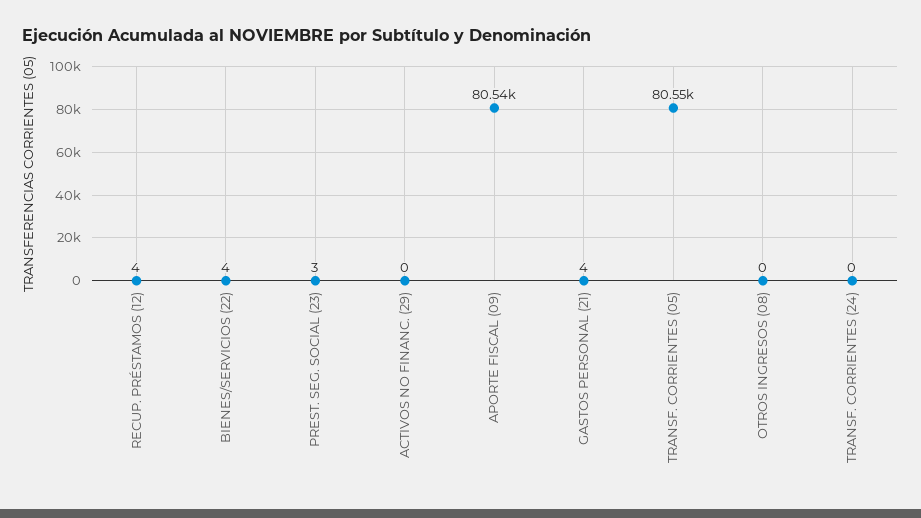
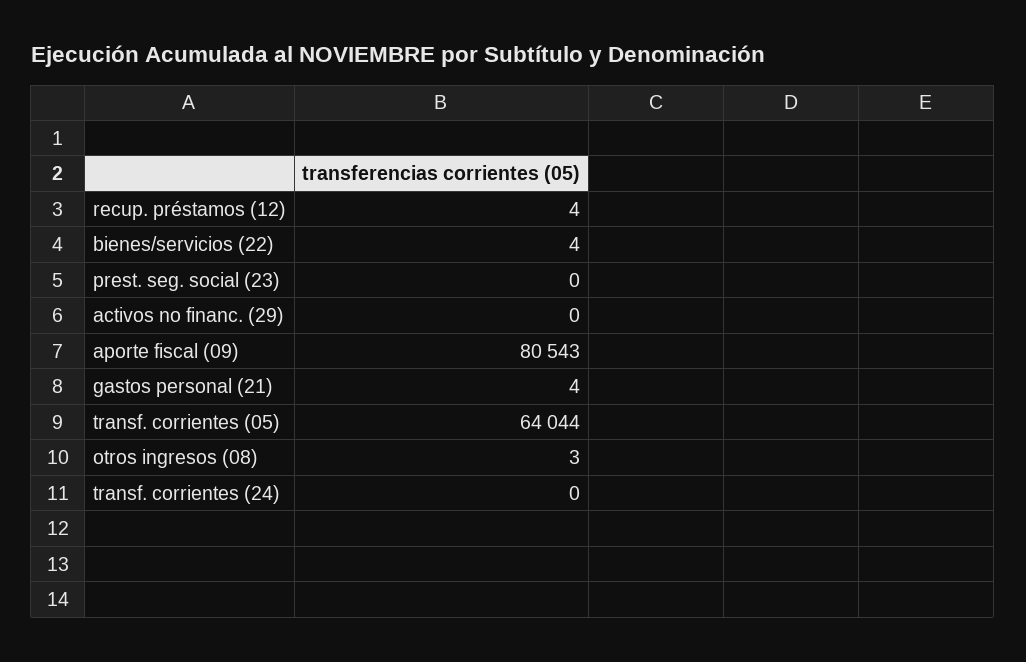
PREST. SEG. SOCIAL (23): 3 -> 0
TRANSF. CORRIENTES (05): 80550 -> 64044
OTROS INGRESOS (08): 0 -> 3

